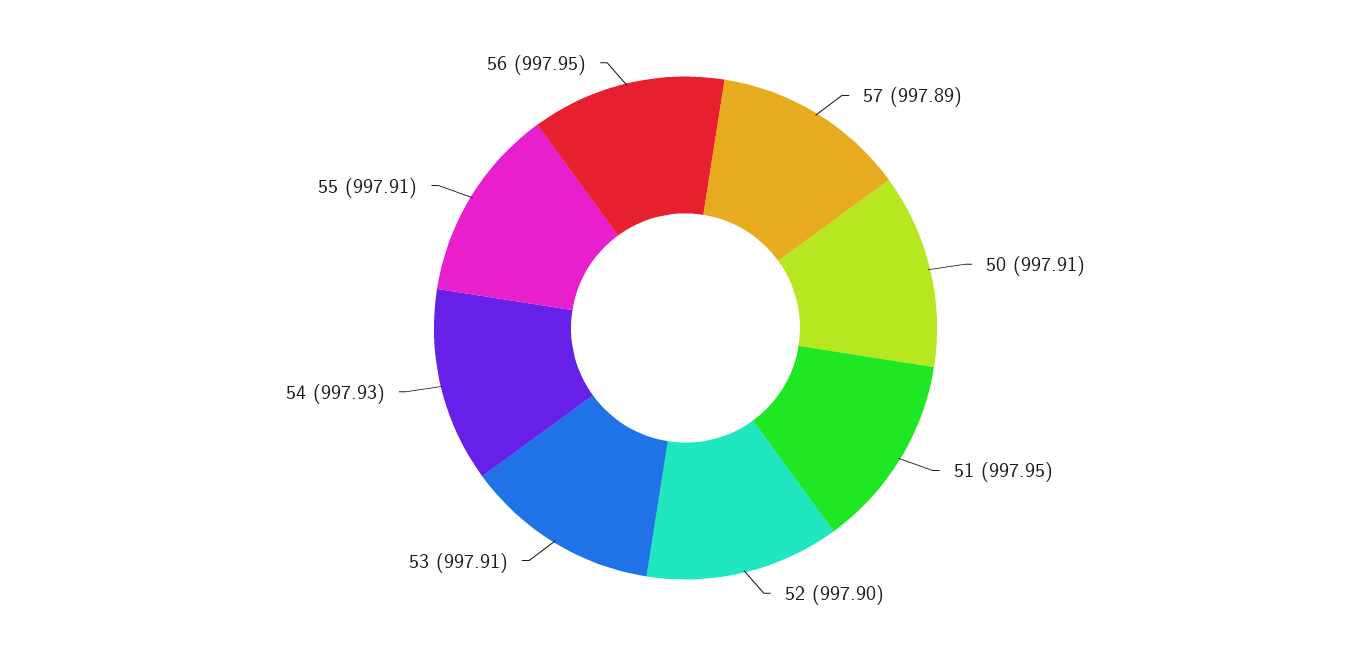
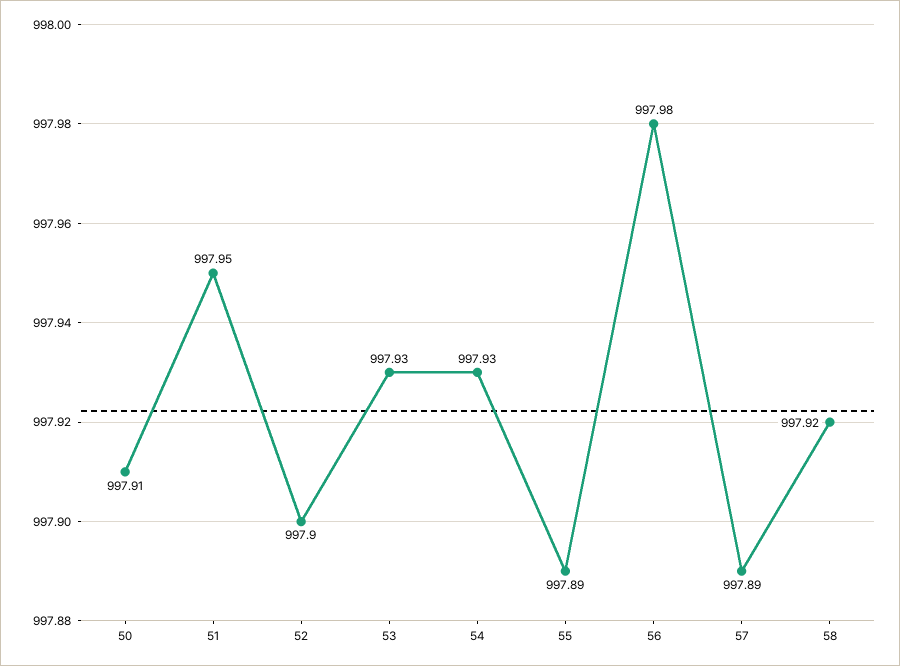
53: 997.91 -> 997.93
55: 997.91 -> 997.89
56: 997.95 -> 997.98
58: none -> 997.92

